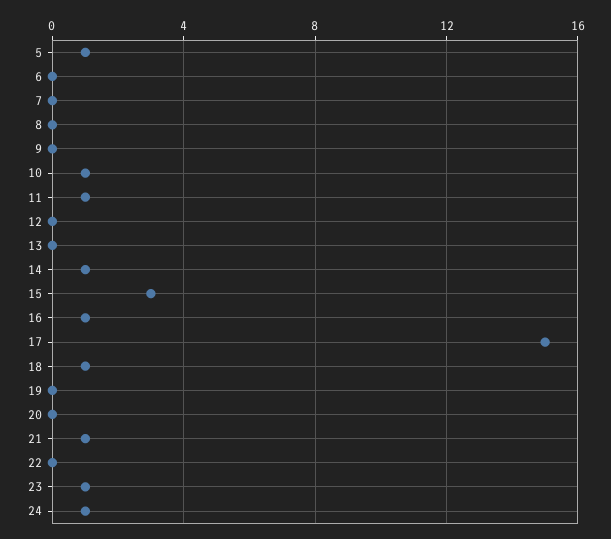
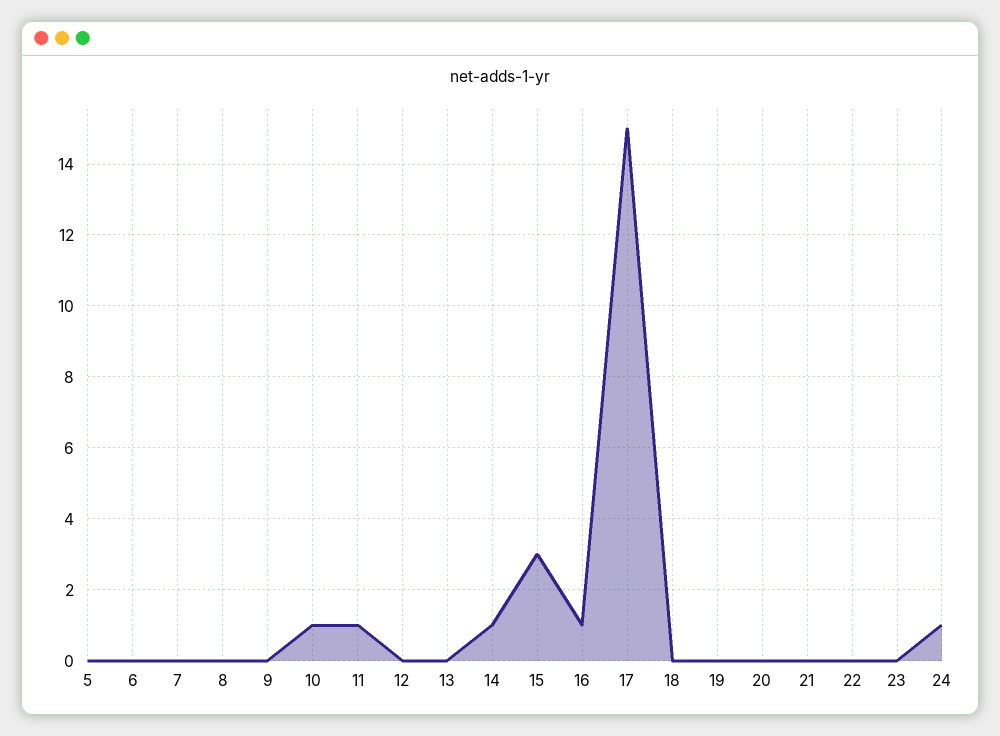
5: 1 -> 0
18: 1 -> 0
21: 1 -> 0
23: 1 -> 0

